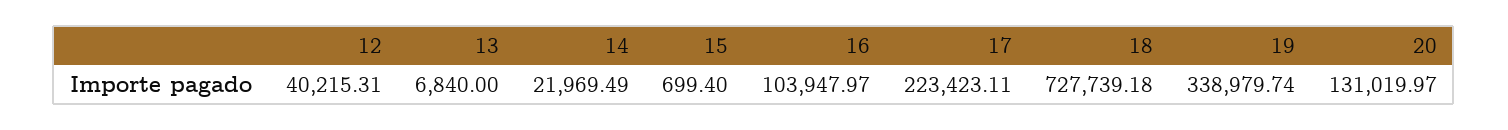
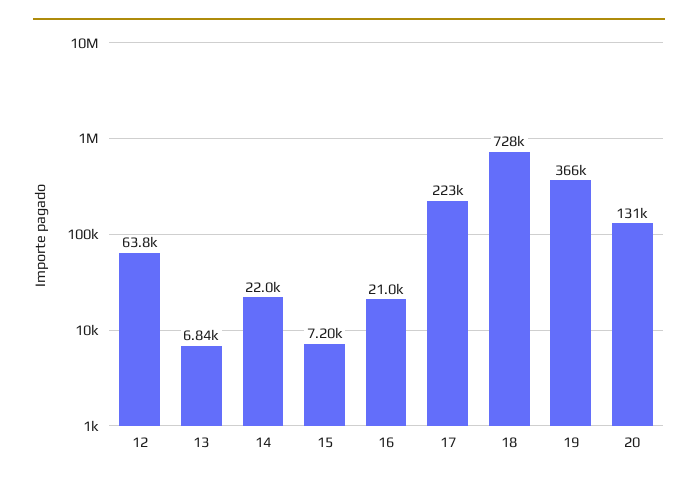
12: 40215.31 -> 63800
15: 699.4 -> 7200
16: 103947.97 -> 21000
19: 338979.74 -> 366000

